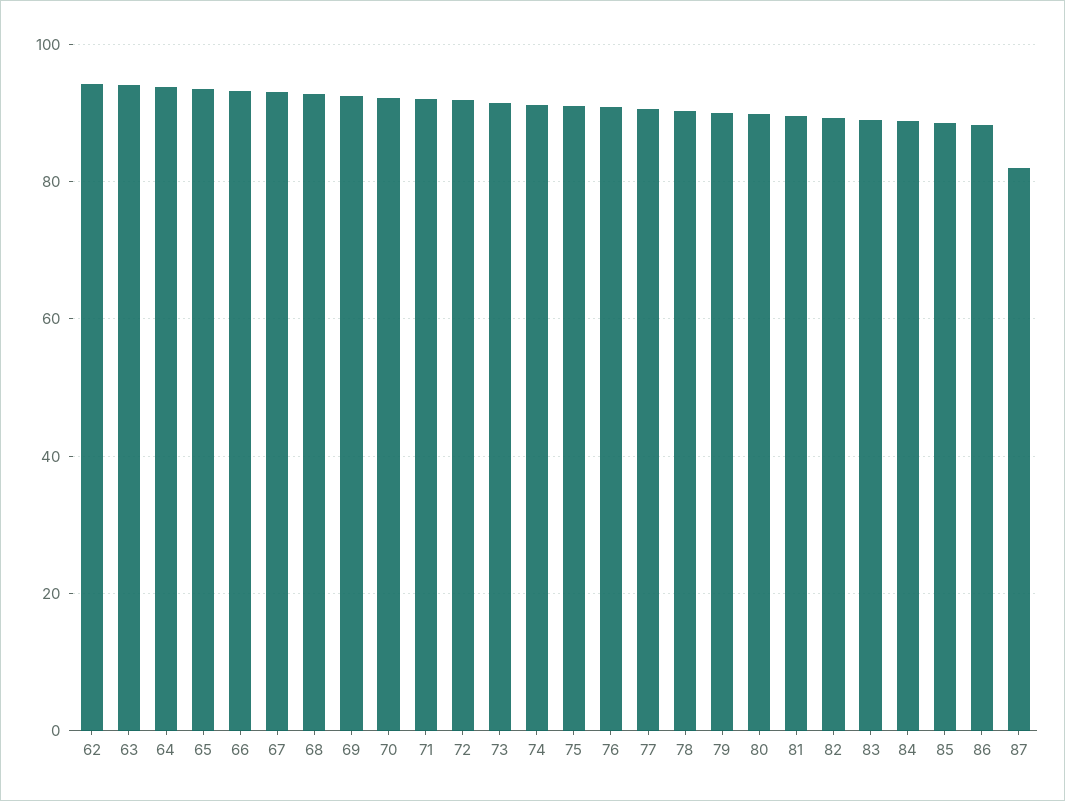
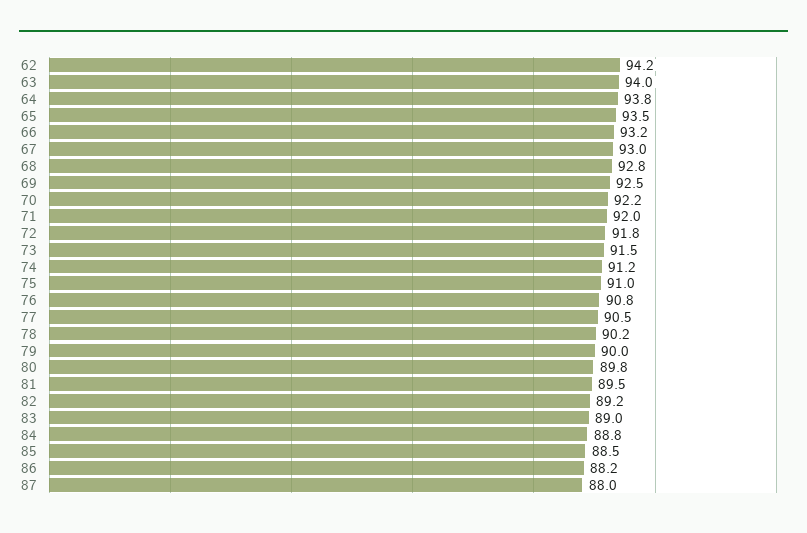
87: 82 -> 88

